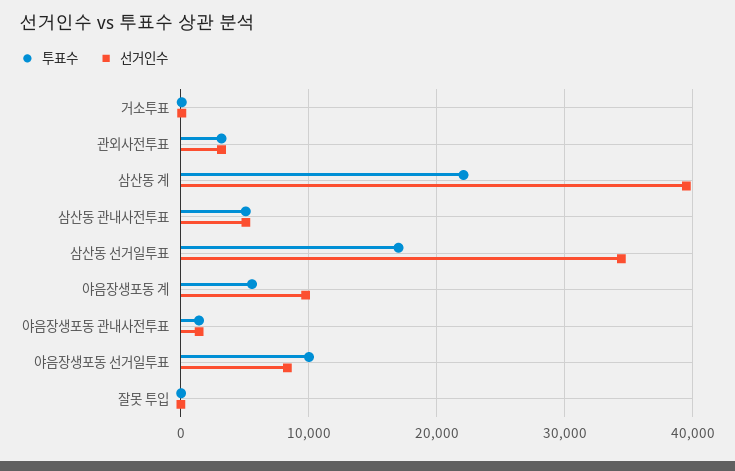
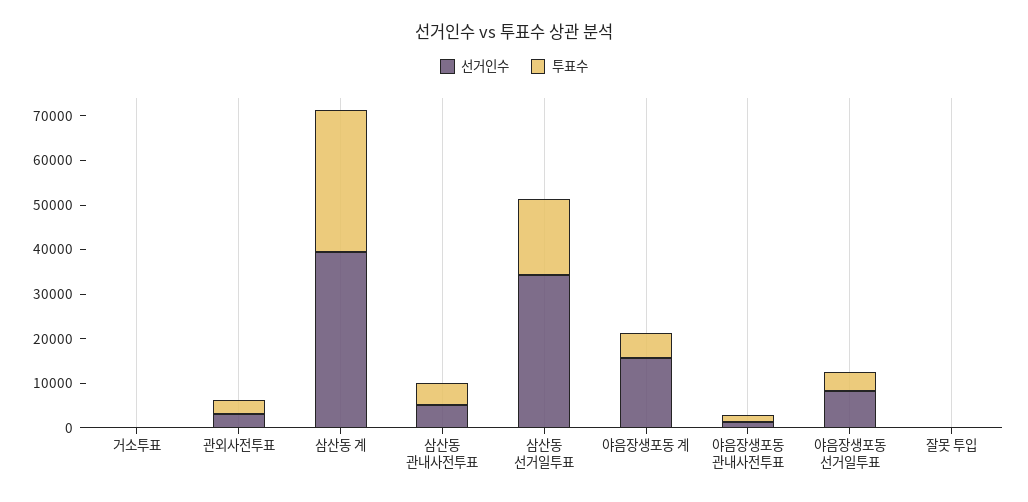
투표수, 삼산동 계: 22000 -> 32000
선거인수, 야음장생포동 계: 10000 -> 16000
투표수, 야음장생포동 선거일투표: 10000 -> 4000

